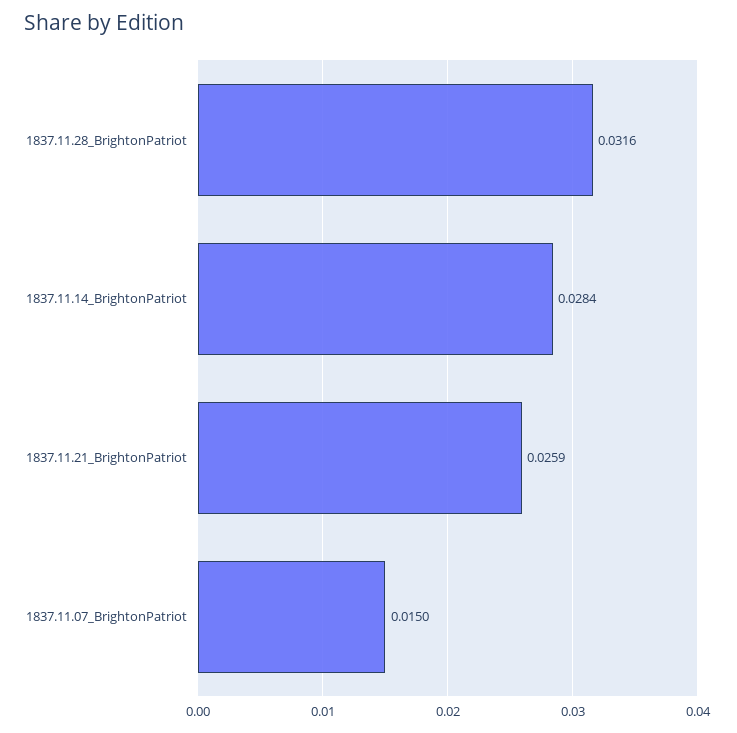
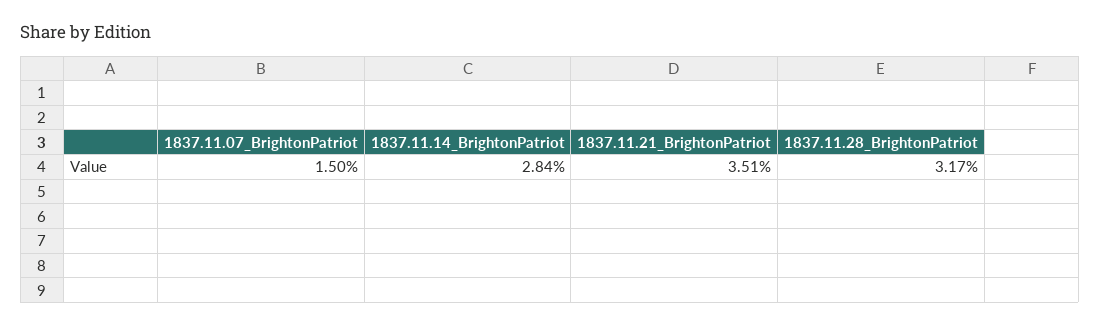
1837.11.28_BrightonPatriot: 0.0316 -> 0.0317
1837.11.21_BrightonPatriot: 0.0259 -> 0.0351

